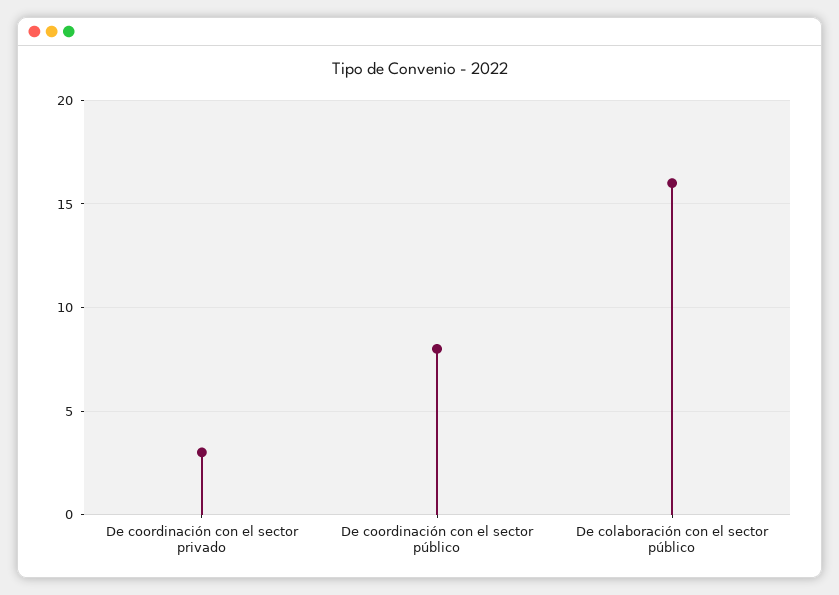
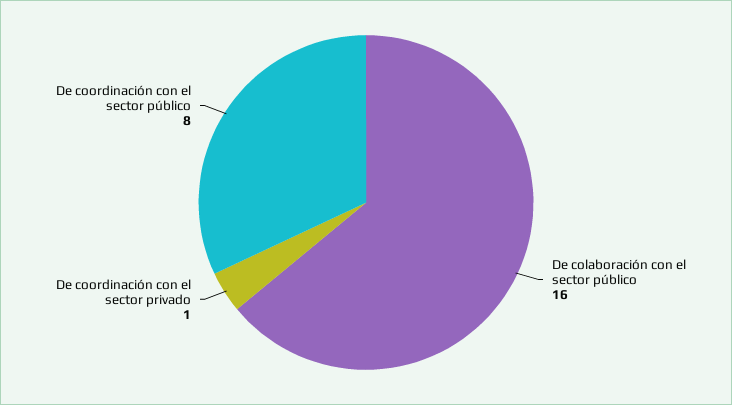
De coordinación con el sector privado: 3 -> 1

